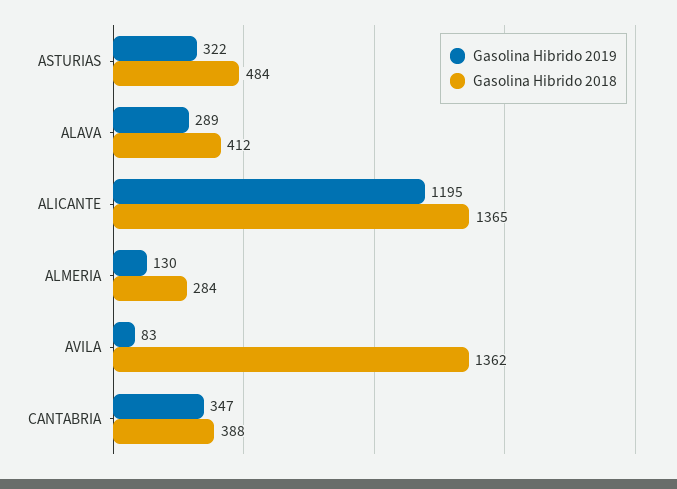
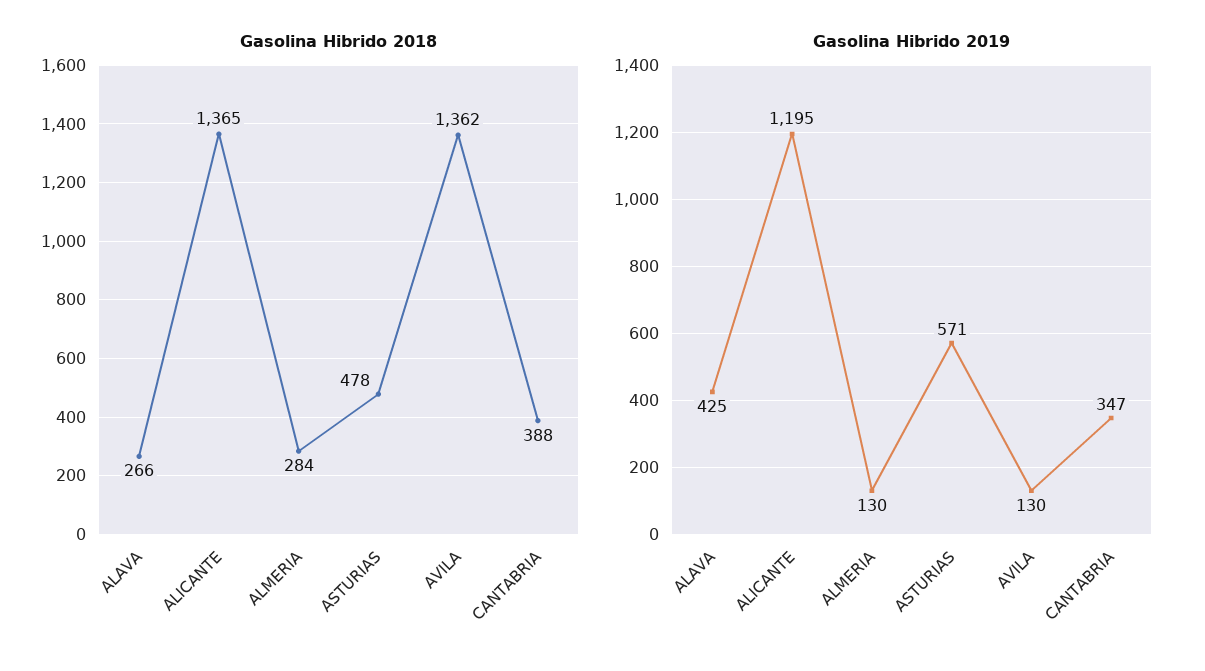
Gasolina Hibrido 2019, ASTURIAS: 322 -> 571
Gasolina Hibrido 2018, ASTURIAS: 484 -> 478
Gasolina Hibrido 2019, ALAVA: 289 -> 425
Gasolina Hibrido 2018, ALAVA: 412 -> 266
Gasolina Hibrido 2019, AVILA: 83 -> 130

